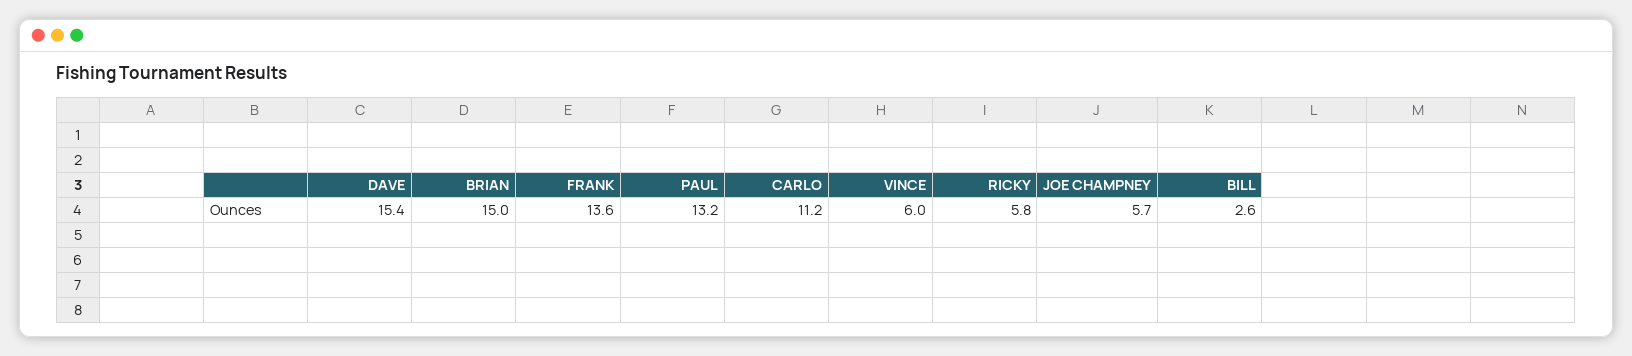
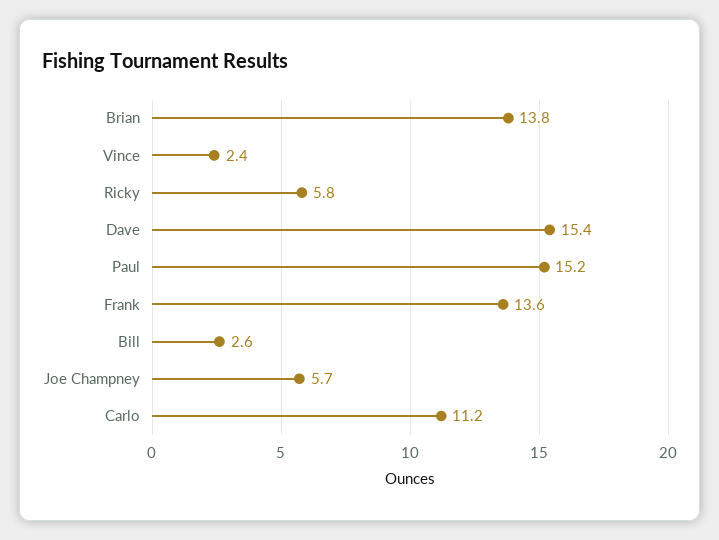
BRIAN: 15 -> 13.8
PAUL: 13.2 -> 15.2
VINCE: 6 -> 2.4

